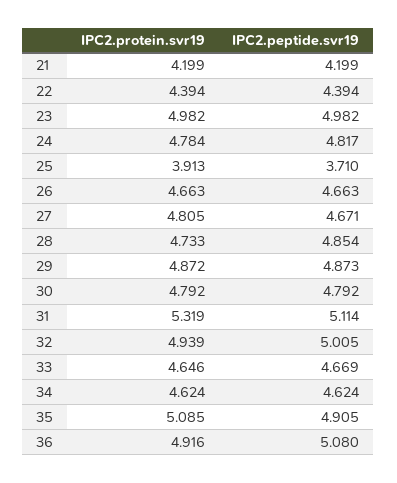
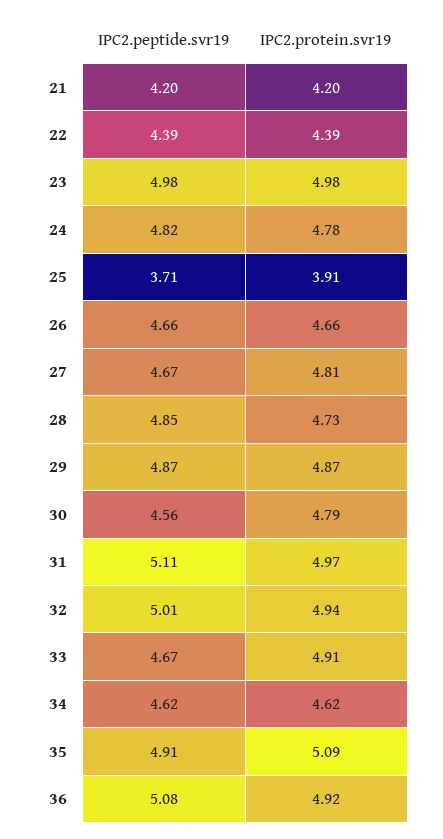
IPC2.peptide.svr19, 30: 4.792 -> 4.56
IPC2.protein.svr19, 31: 5.319 -> 4.97
IPC2.protein.svr19, 33: 4.646 -> 4.91

